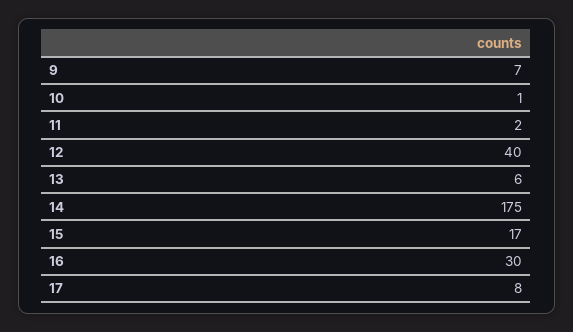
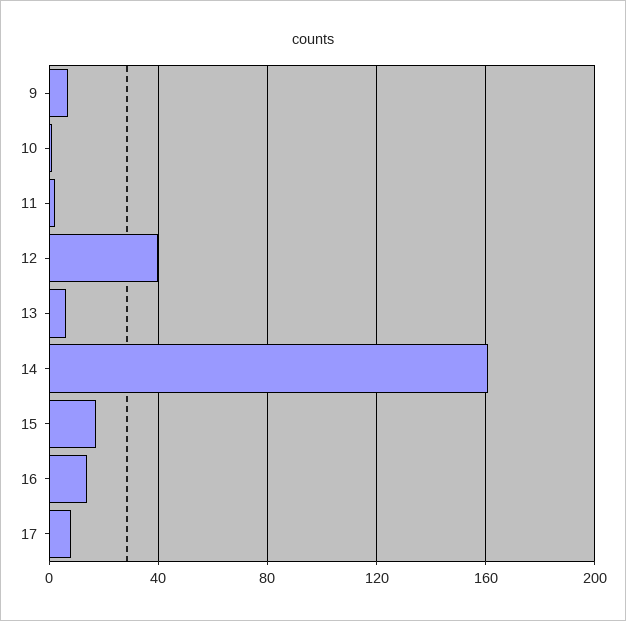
14: 175 -> 160
16: 30 -> 15

